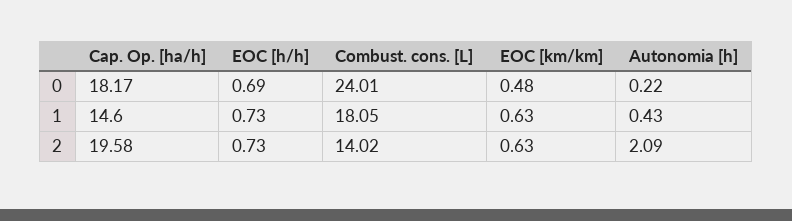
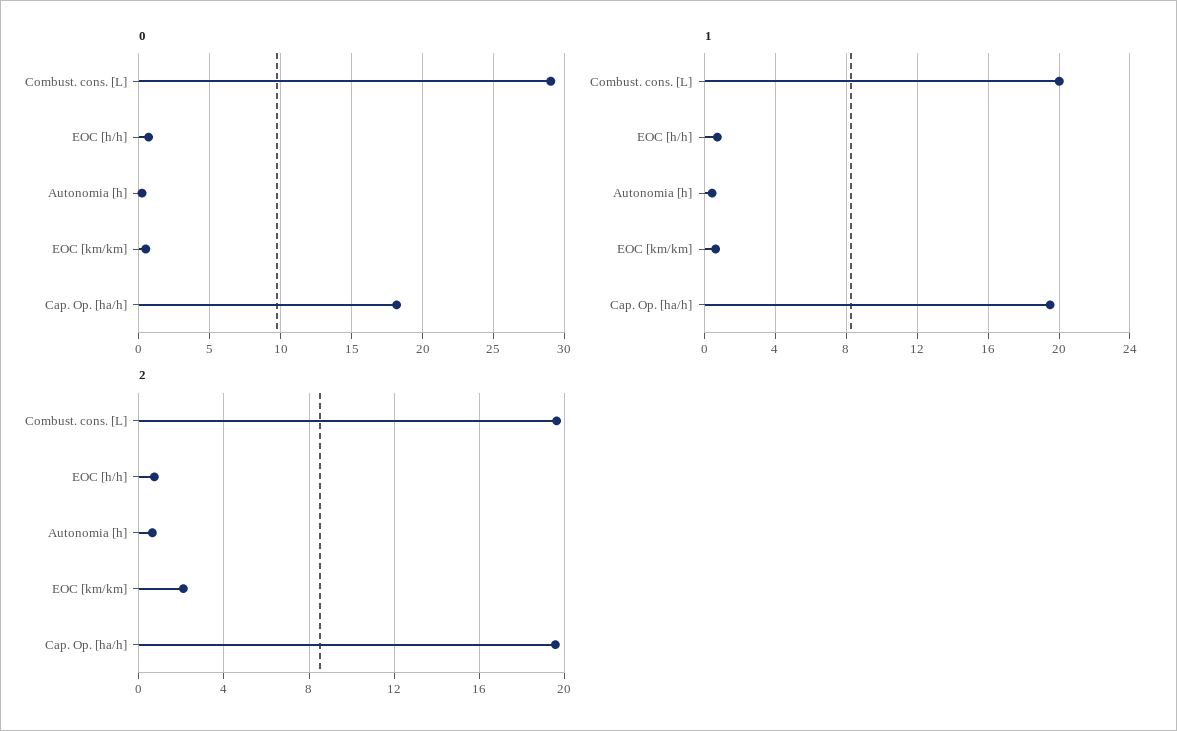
0, Combust. cons. [L]: 24.01 -> 29
1, Cap. Op. [ha/h]: 14.6 -> 19.5
1, Combust. cons. [L]: 18.05 -> 20
2, Combust. cons. [L]: 14.02 -> 19.5
2, EOC [km/km]: 0.63 -> 2
2, Autonomia [h]: 2.09 -> 0.5

